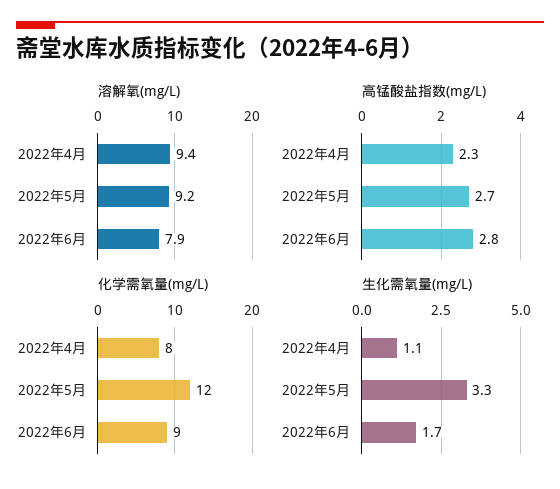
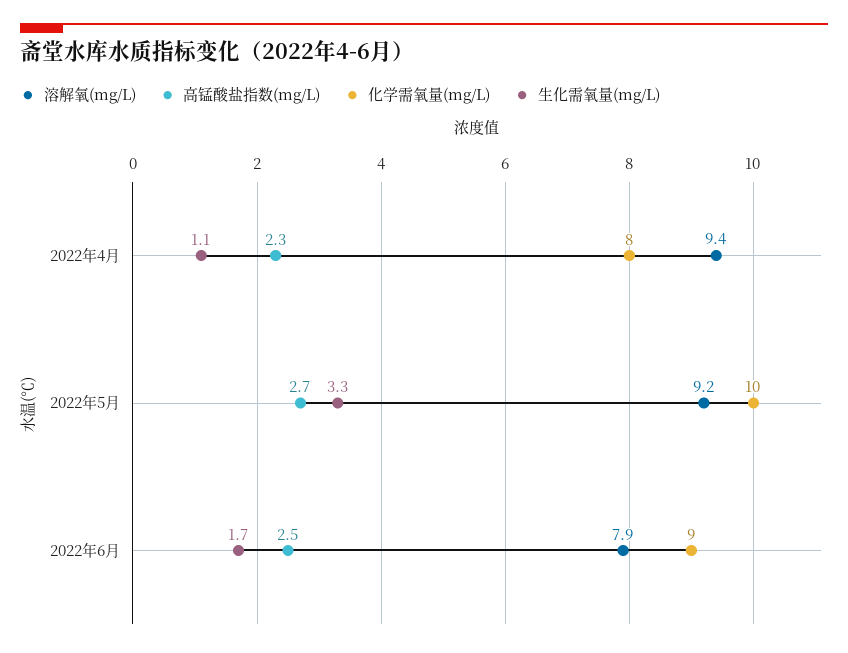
高锰酸盐指数(mg/L), 2022年6月: 2.8 -> 2.5
化学需氧量(mg/L), 2022年5月: 12 -> 10

